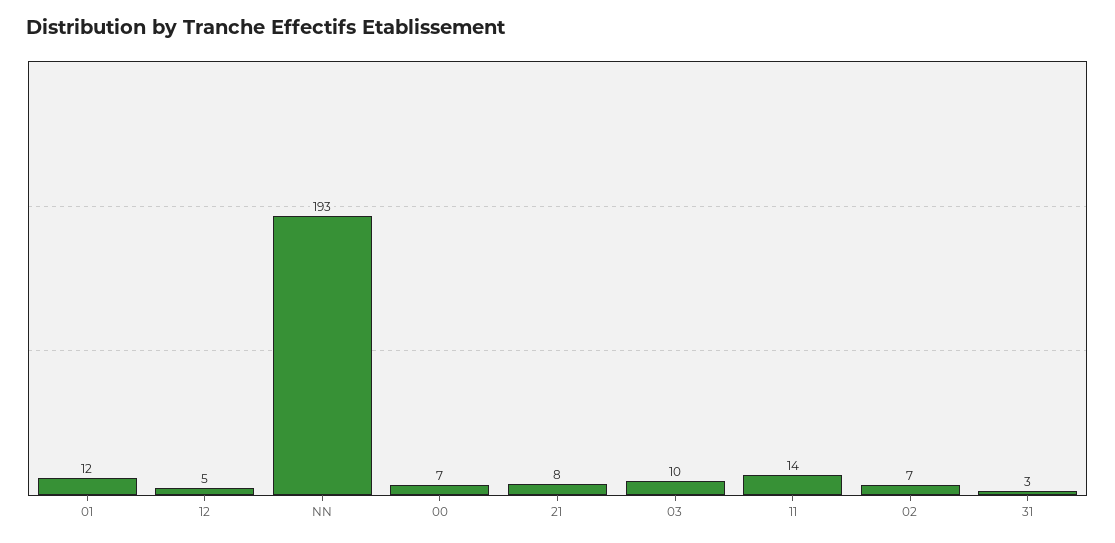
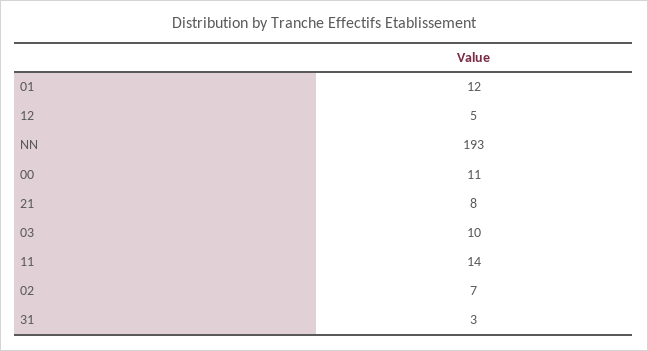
00: 7 -> 11

